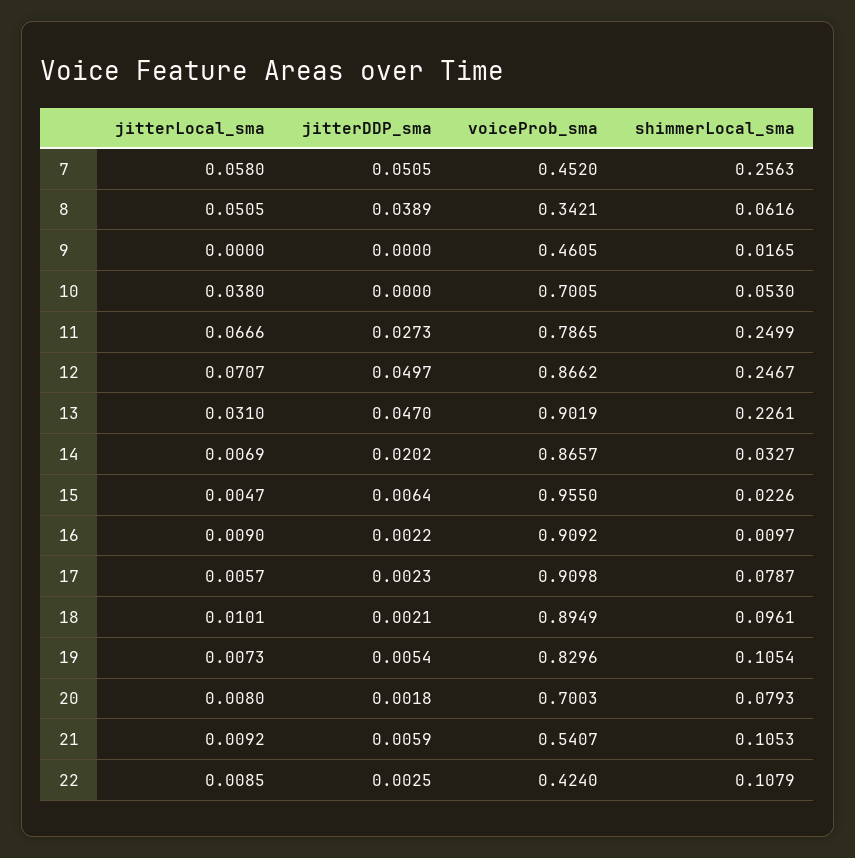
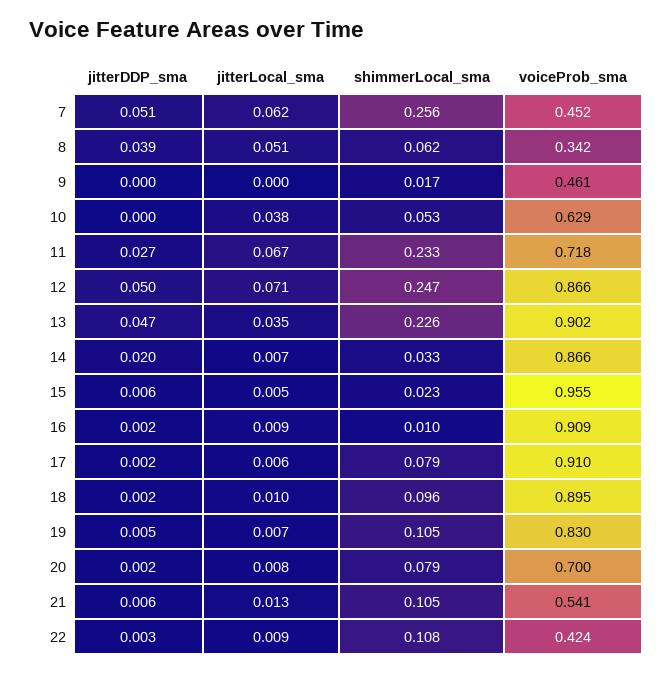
jitterLocal_sma, 7: 0.058 -> 0.062
voiceProb_sma, 10: 0.7005 -> 0.629
voiceProb_sma, 11: 0.7865 -> 0.718
shimmerLocal_sma, 11: 0.2499 -> 0.233
jitterLocal_sma, 13: 0.031 -> 0.035
jitterLocal_sma, 21: 0.0092 -> 0.013

